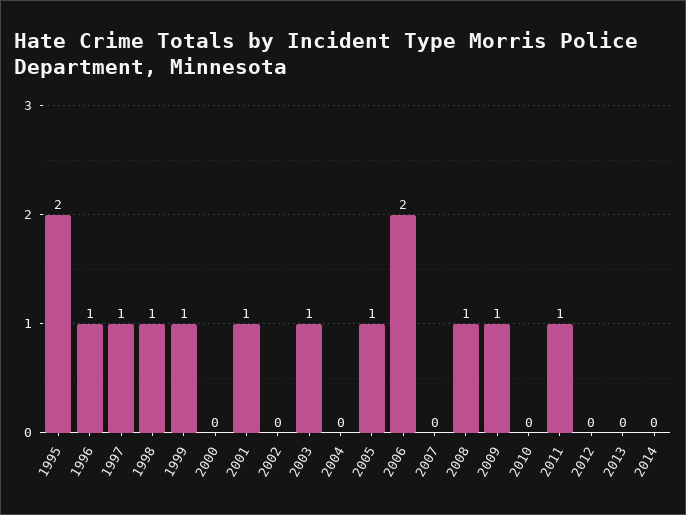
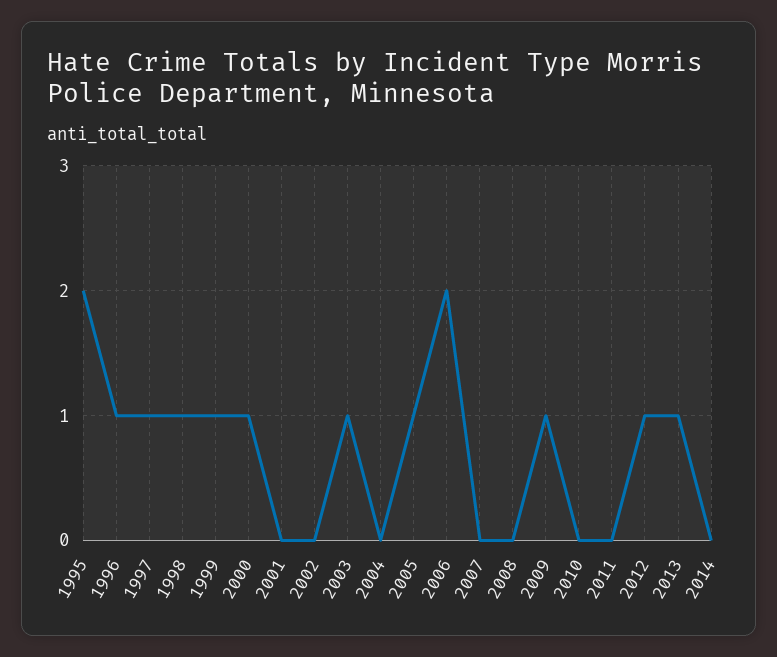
2000: 0 -> 1
2001: 1 -> 0
2008: 1 -> 0
2011: 1 -> 0
2012: 0 -> 1
2013: 0 -> 1

